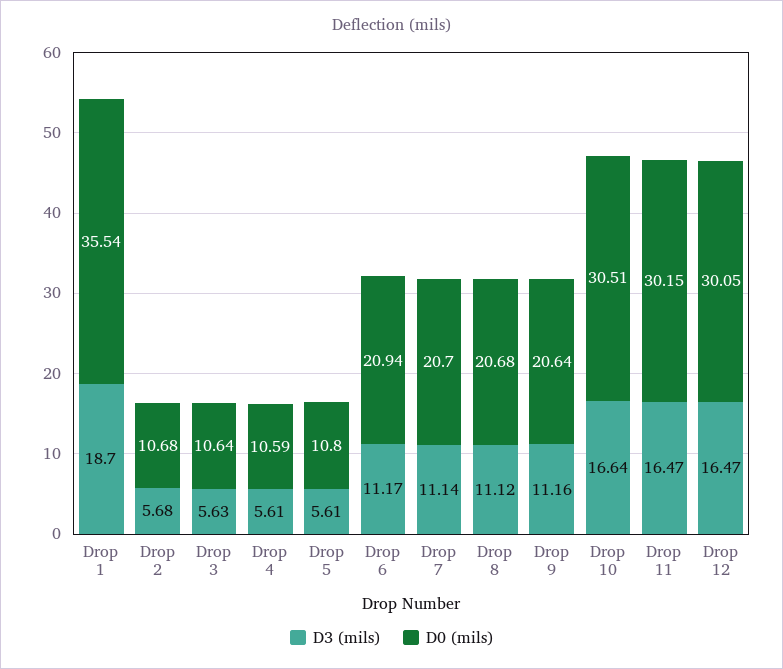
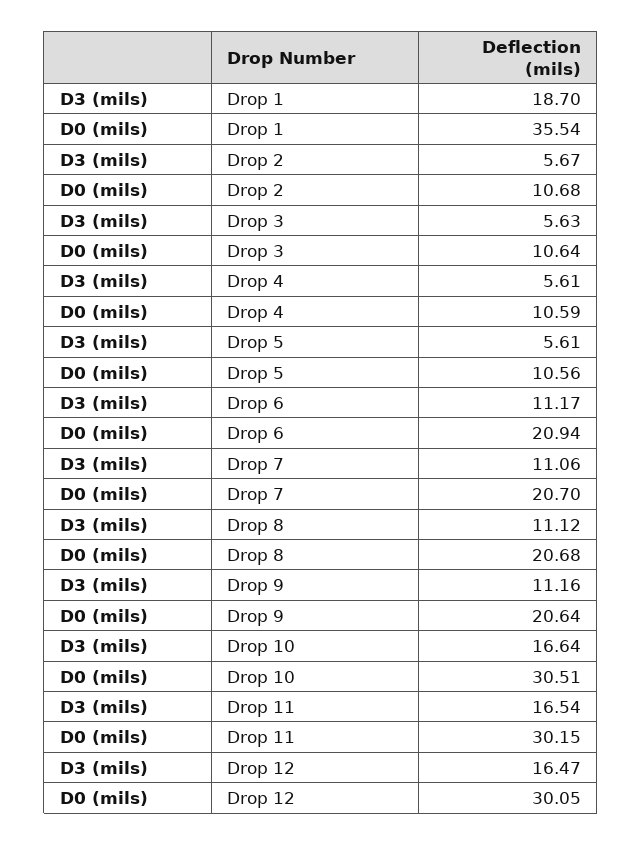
D3 (mils), Drop 2: 5.68 -> 5.67
D0 (mils), Drop 5: 10.8 -> 10.56
D3 (mils), Drop 7: 11.14 -> 11.06
D3 (mils), Drop 11: 16.47 -> 16.54

